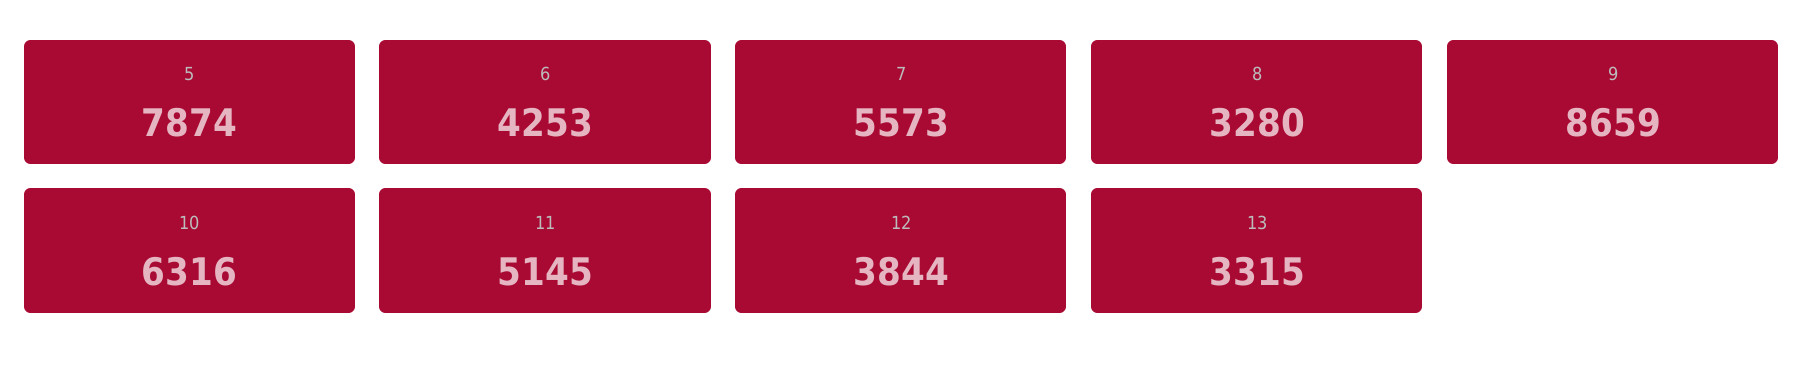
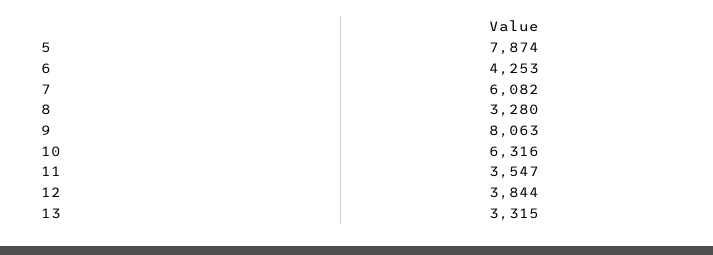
7: 5573 -> 6082
9: 8659 -> 8063
11: 5145 -> 3547

